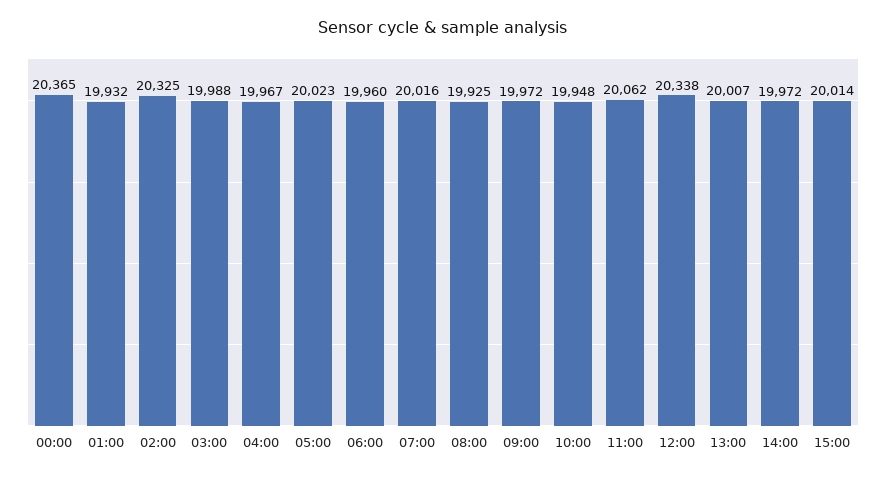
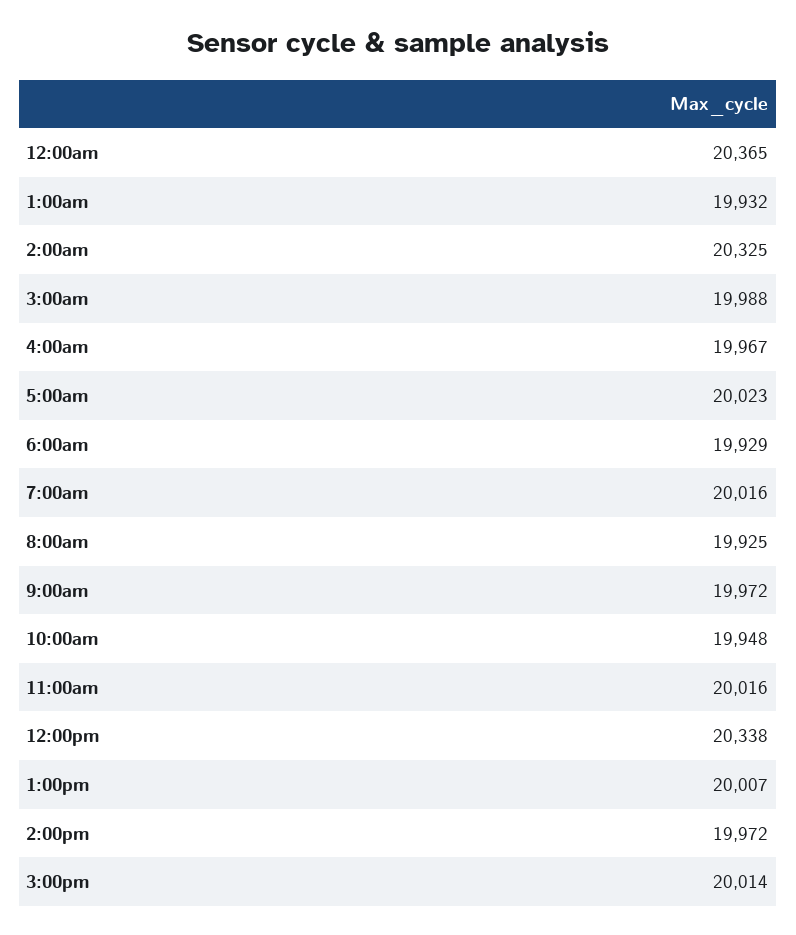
06:00: 19960 -> 19929
11:00: 20062 -> 20016

